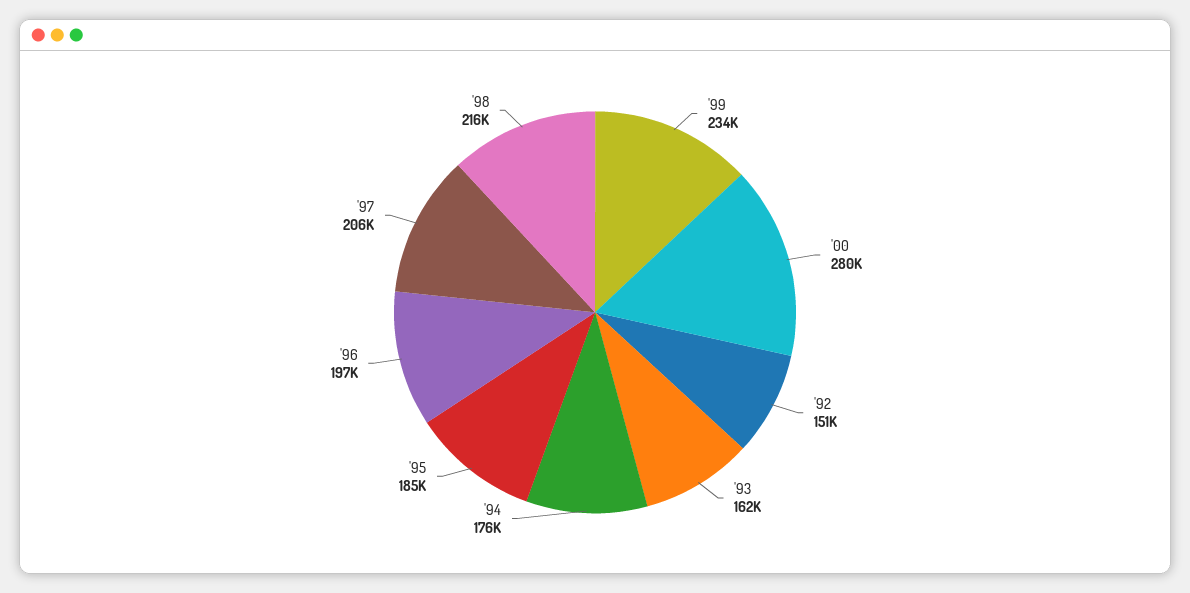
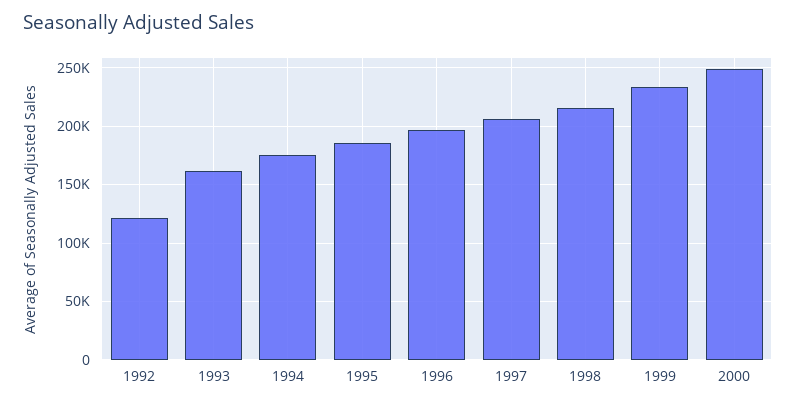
'00: 280000 -> 250000
'92: 151000 -> 120000

